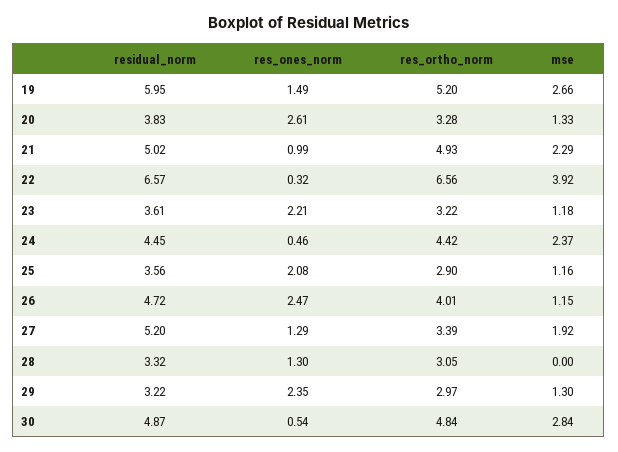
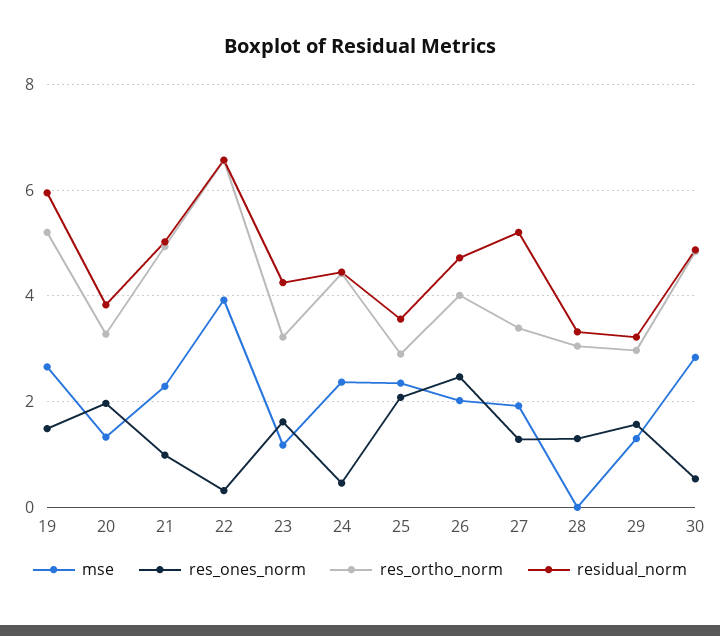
res_ones_norm, 20: 2.61 -> 2
residual_norm, 23: 3.61 -> 4.2
res_ones_norm, 23: 2.21 -> 1.6
mse, 25: 1.16 -> 2.4
mse, 26: 1.15 -> 2
res_ones_norm, 29: 2.35 -> 1.6

